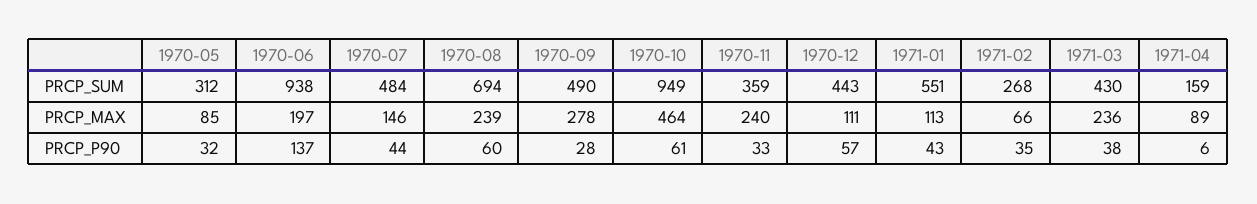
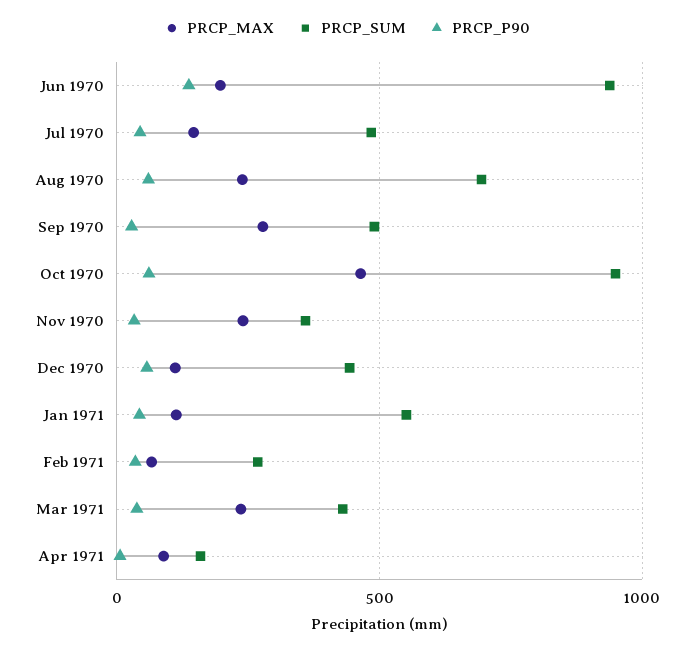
PRCP_SUM, 1970-05: 312 -> none
PRCP_MAX, 1970-05: 85 -> none
PRCP_P90, 1970-05: 32 -> none

